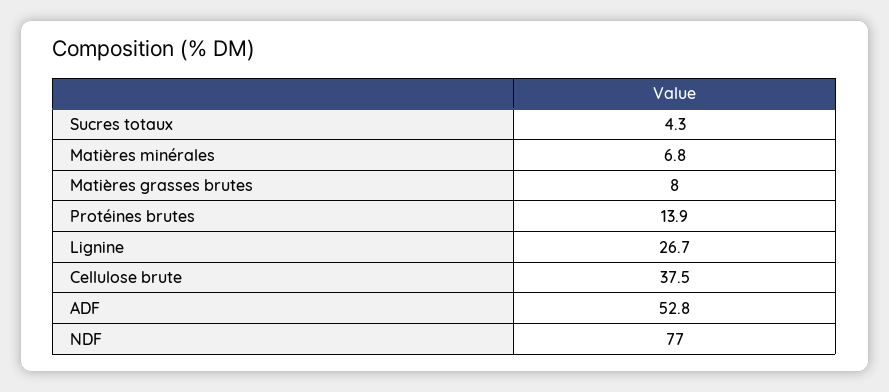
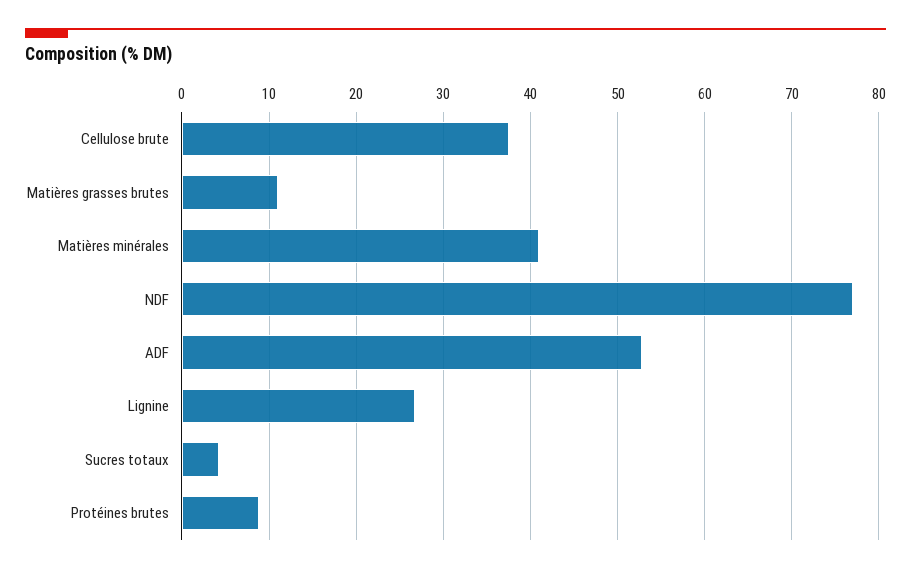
Matières minérales: 6.8 -> 41
Matières grasses brutes: 8 -> 11
Protéines brutes: 13.9 -> 9

